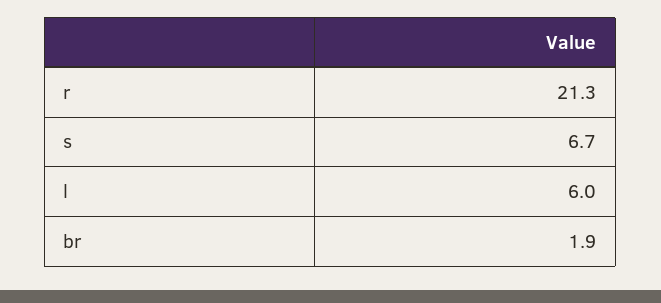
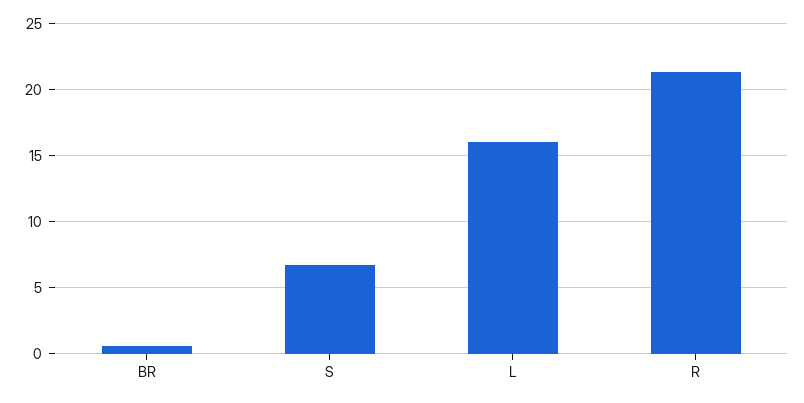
l: 6 -> 16
br: 1.9 -> 0.5

